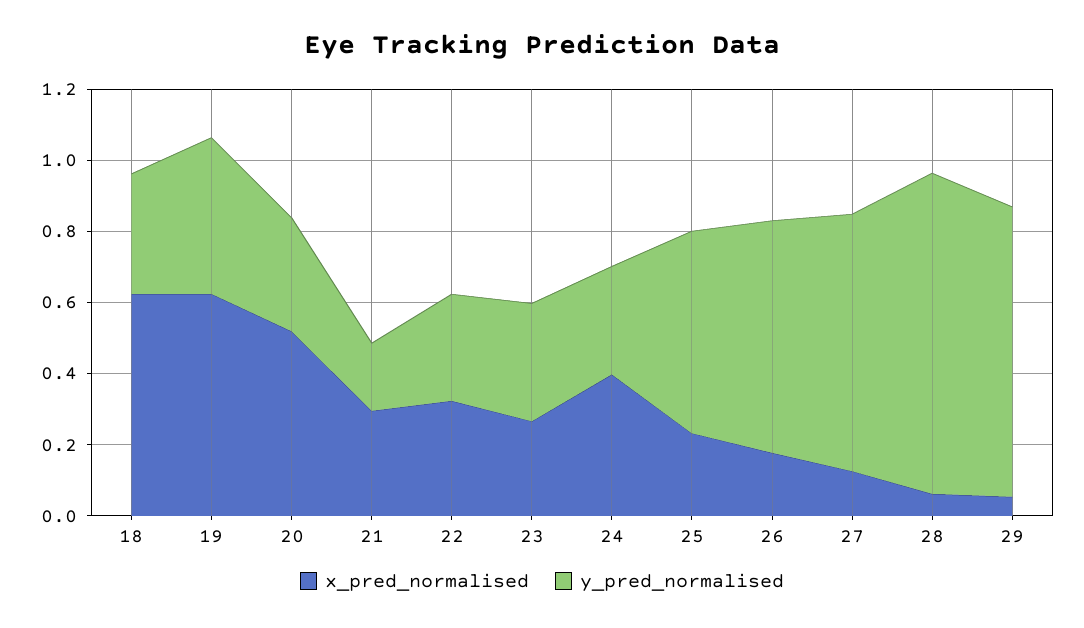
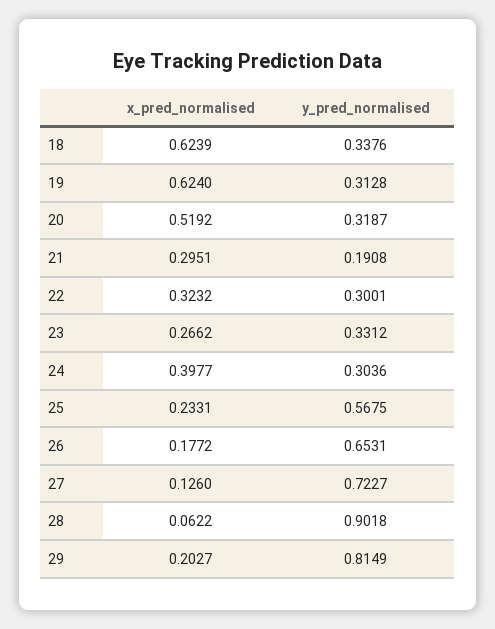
y_pred_normalised, 19: 0.45 -> 0.3128
x_pred_normalised, 29: 0.05 -> 0.2027

